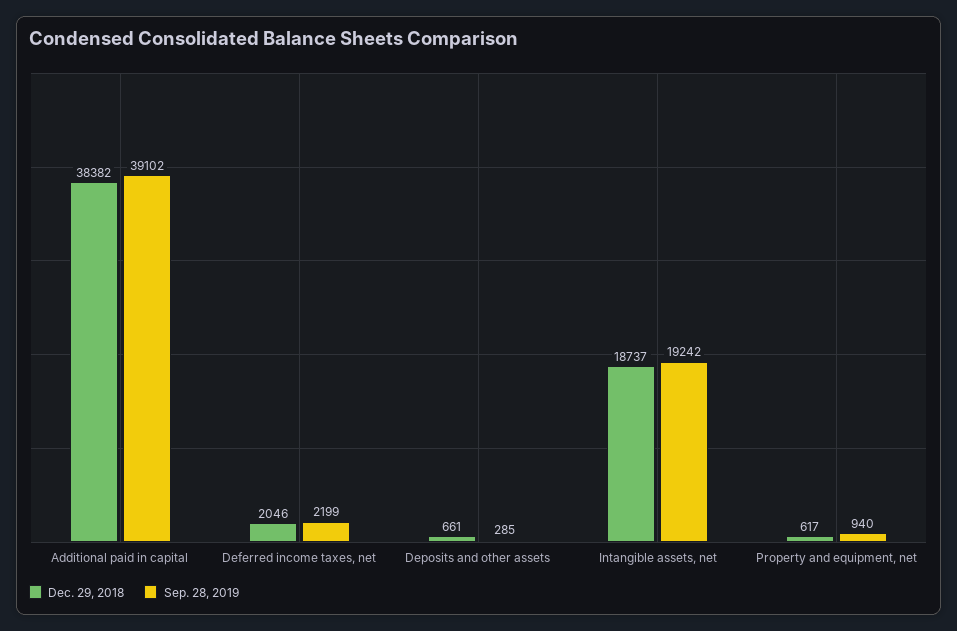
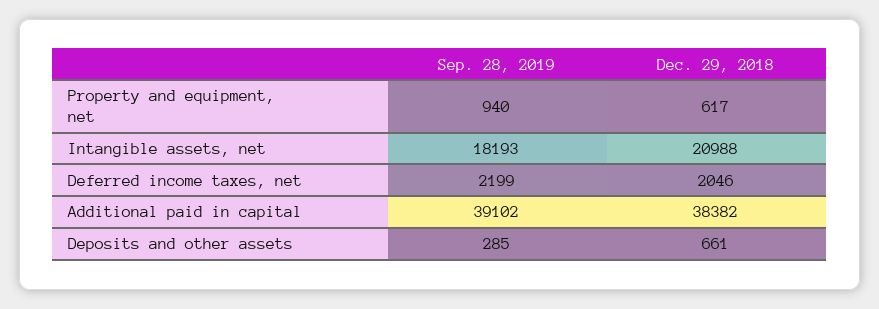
Dec. 29, 2018, Intangible assets, net: 18737 -> 20988
Sep. 28, 2019, Intangible assets, net: 19242 -> 18193

